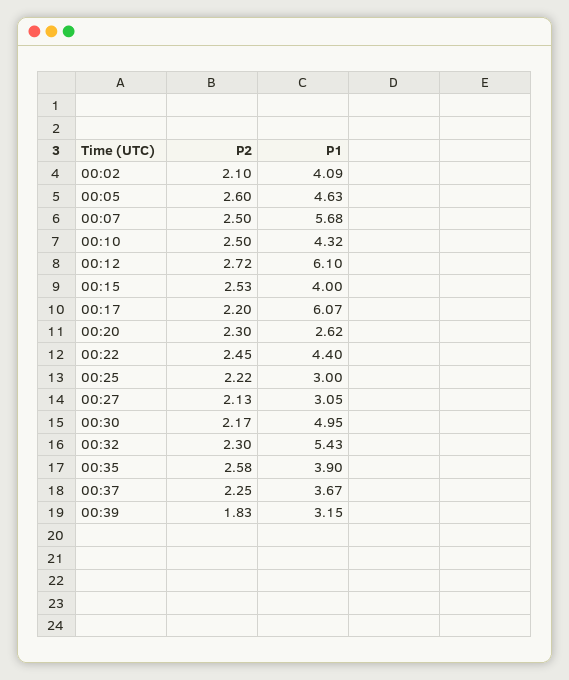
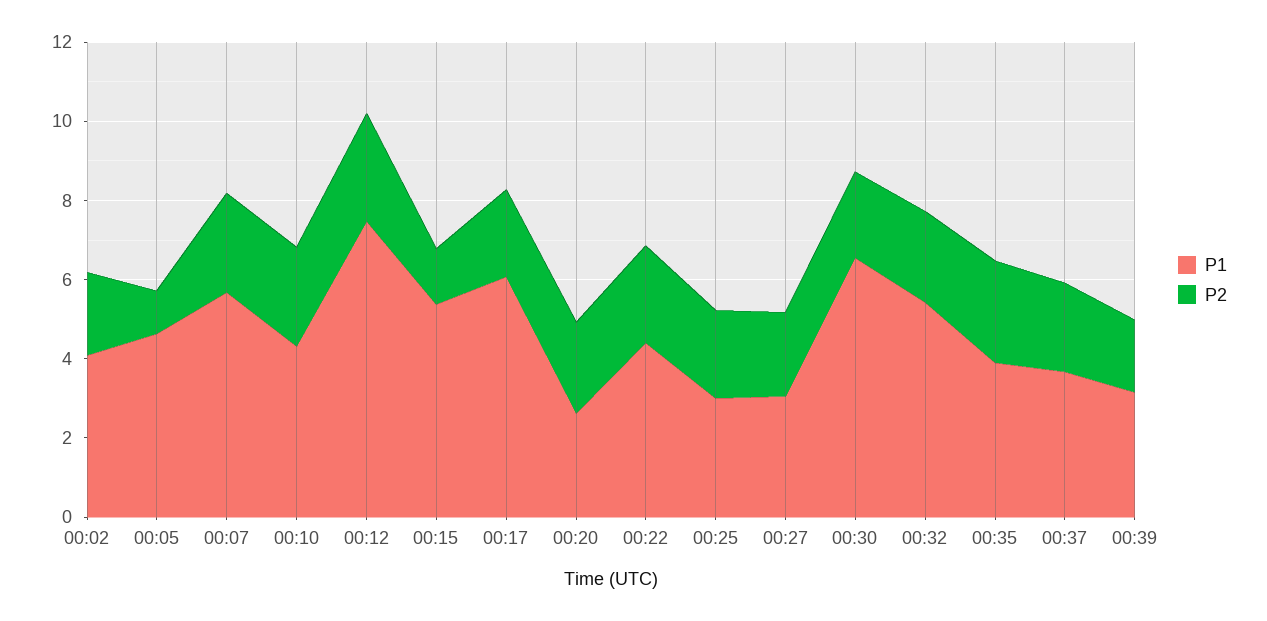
P2, 00:05: 2.6 -> 1
P1, 00:12: 6.1 -> 7.5
P2, 00:15: 2.53 -> 1.5
P1, 00:15: 4 -> 5.5
P1, 00:30: 4.95 -> 6.5

